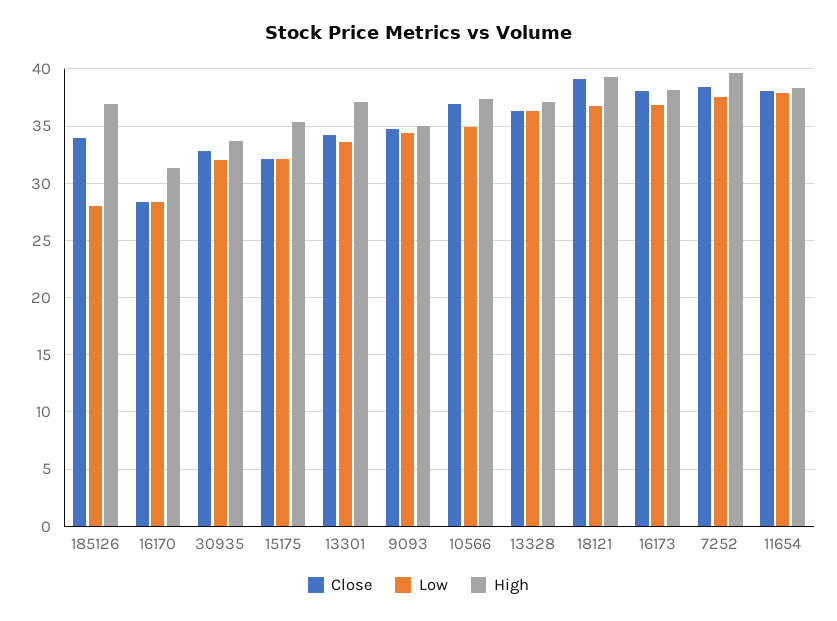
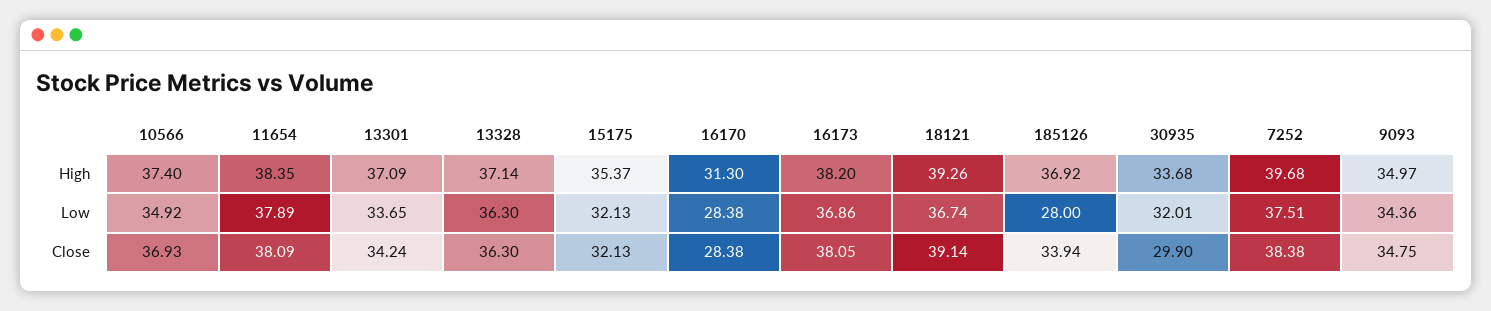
Close, 30935: 33 -> 29.9

